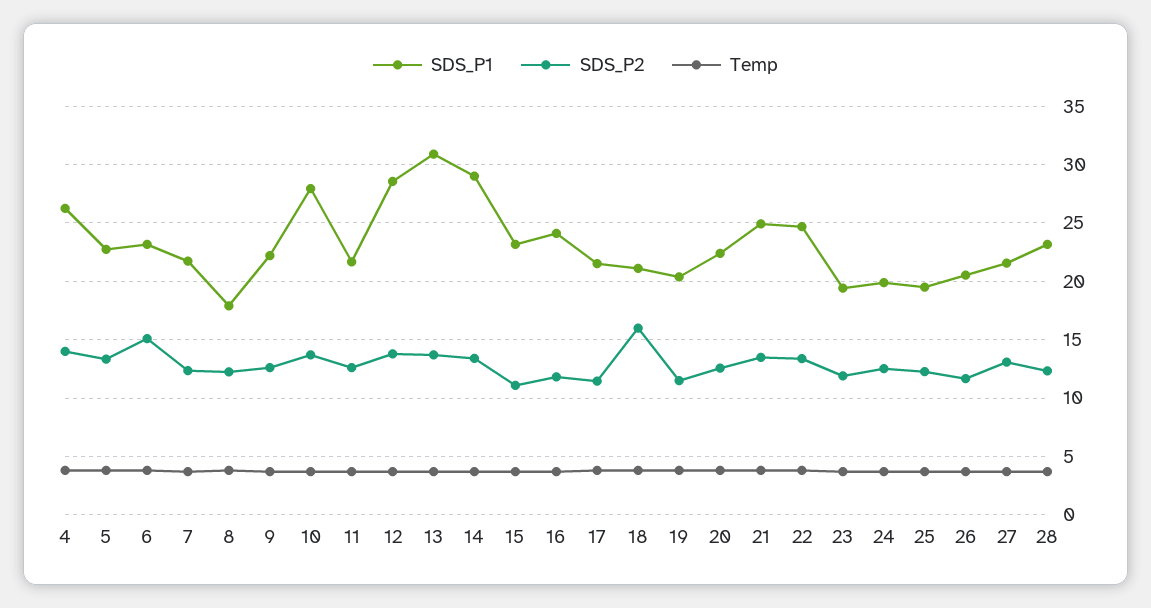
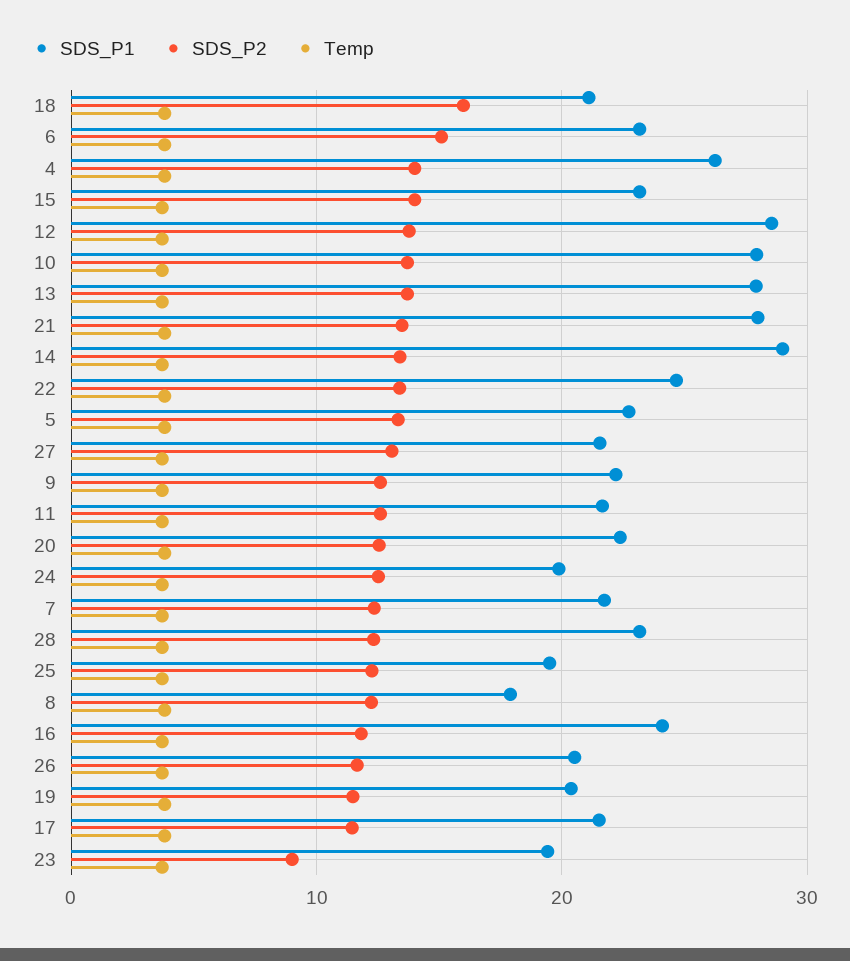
SDS_P1, 13: 31 -> 28
SDS_P2, 15: 11 -> 14
SDS_P1, 21: 25 -> 28
SDS_P2, 23: 12 -> 9

